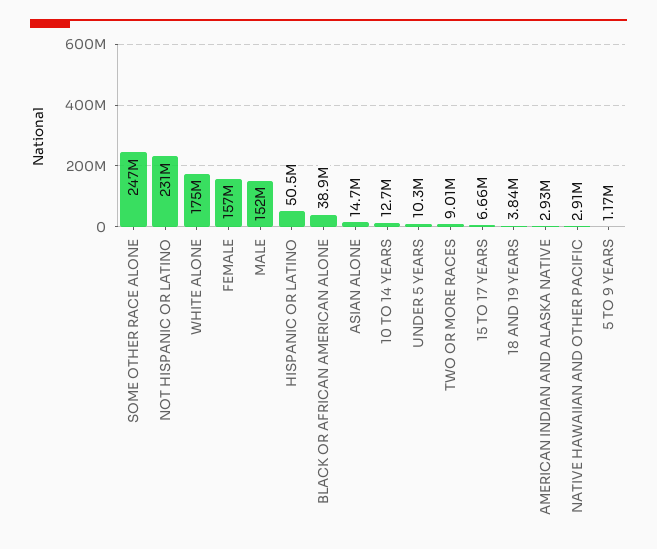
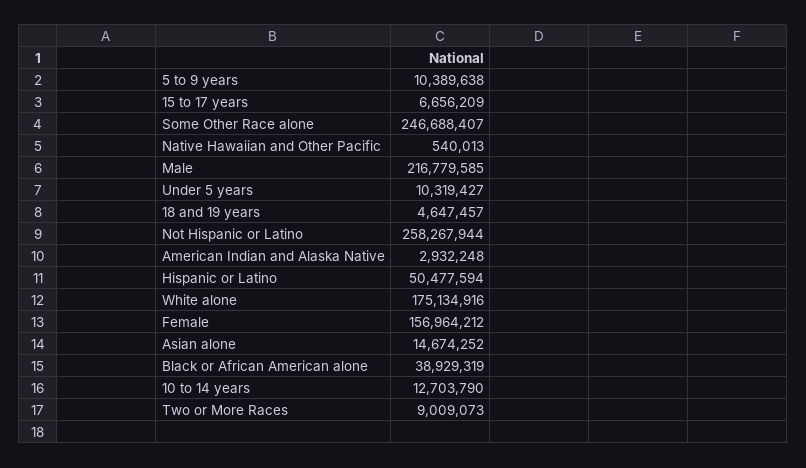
NOT HISPANIC OR LATINO: 231000000 -> 258267944
MALE: 152000000 -> 216779585
18 AND 19 YEARS: 3840000 -> 4647457
NATIVE HAWAIIAN AND OTHER PACIFIC: 2910000 -> 540013
5 TO 9 YEARS: 1170000 -> 10389638

